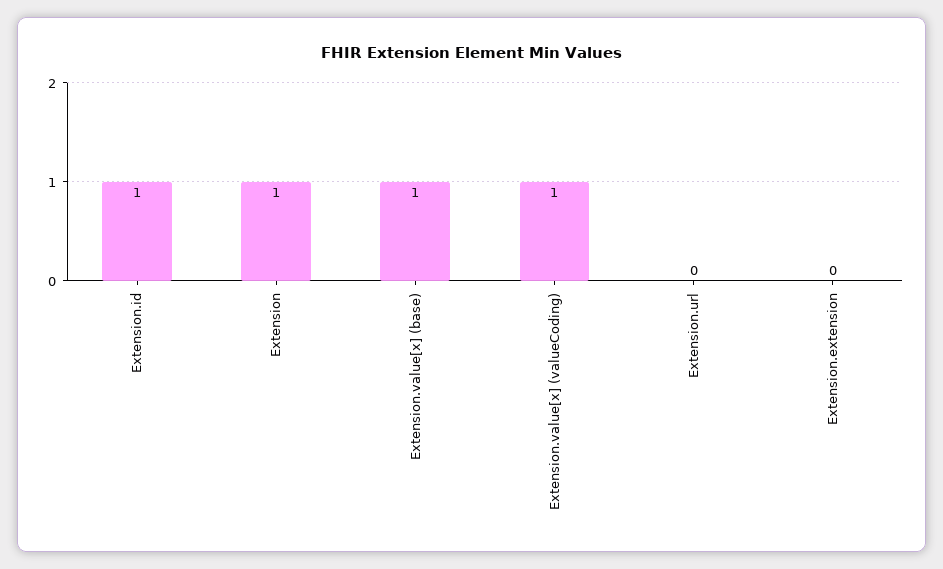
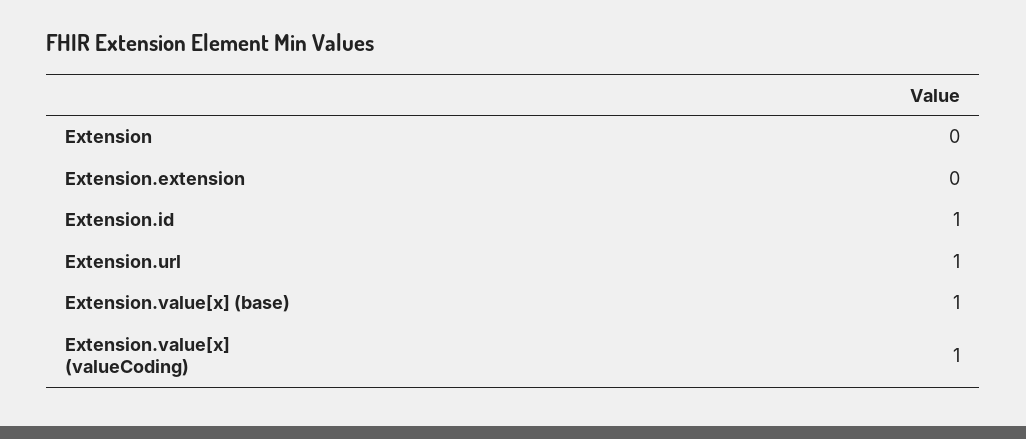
Extension: 1 -> 0
Extension.url: 0 -> 1

